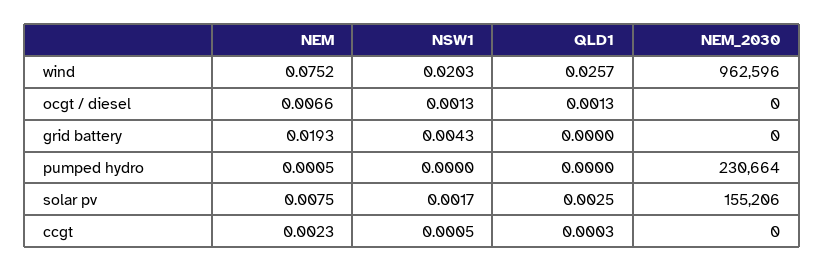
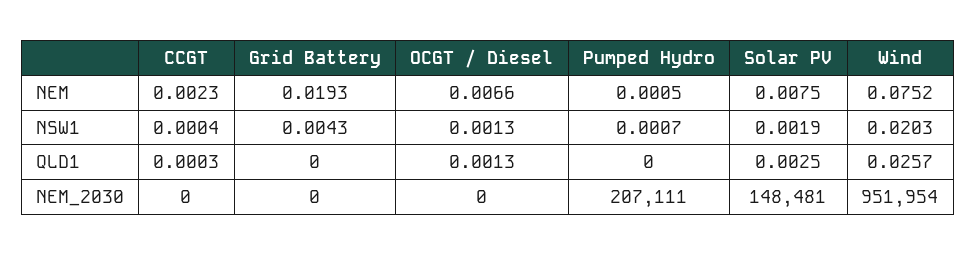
NEM_2030, wind: 962596 -> 951954
NSW1, pumped hydro: 0 -> 0.0007
NEM_2030, pumped hydro: 230664 -> 207111
NSW1, solar pv: 0.0017 -> 0.0019
NEM_2030, solar pv: 155206 -> 148481
NSW1, ccgt: 0.0005 -> 0.0004

